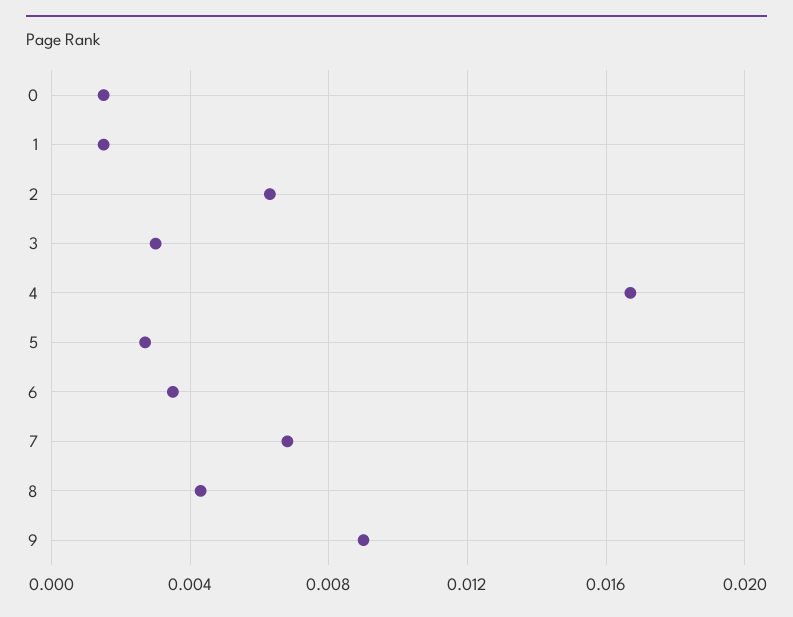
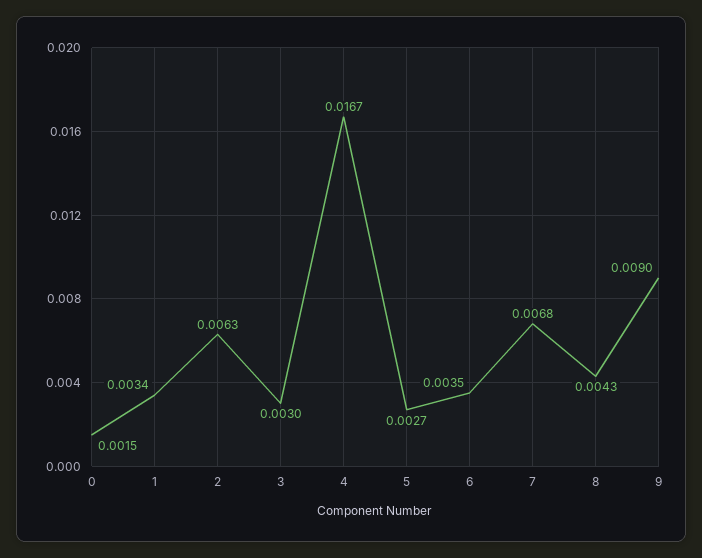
1: 0.0015 -> 0.0034

